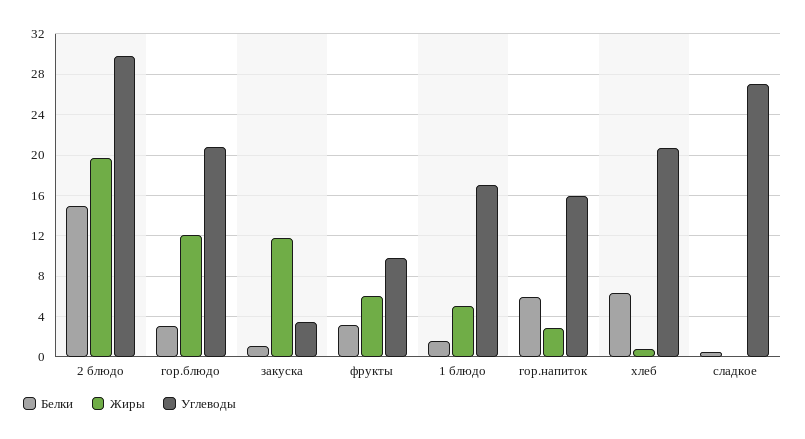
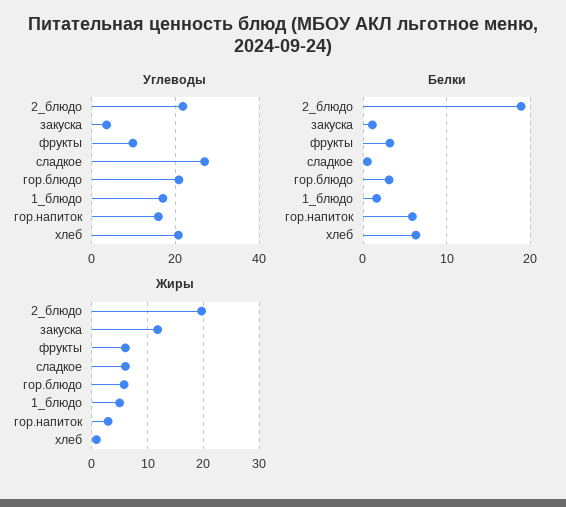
Белки, 2 блюдо: 15 -> 19
Углеводы, 2 блюдо: 30 -> 22
Жиры, гор.блюдо: 12 -> 6
Жиры, сладкое: 0 -> 6

